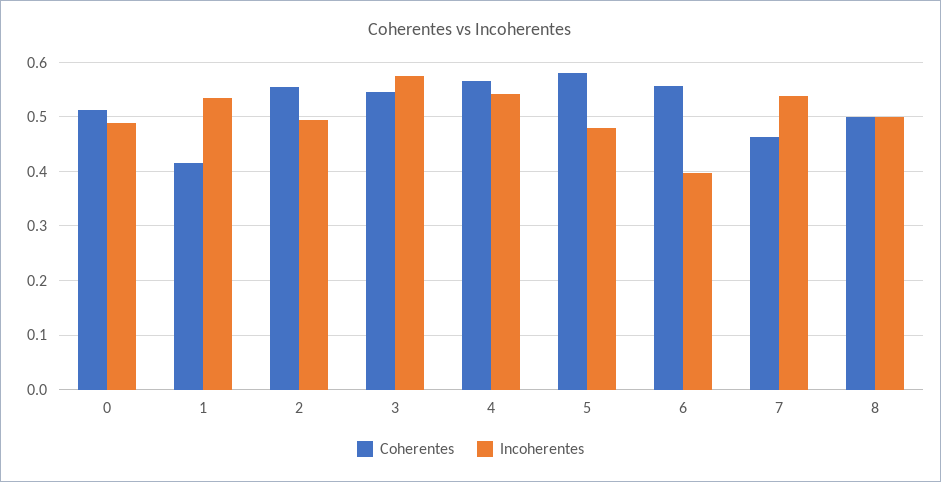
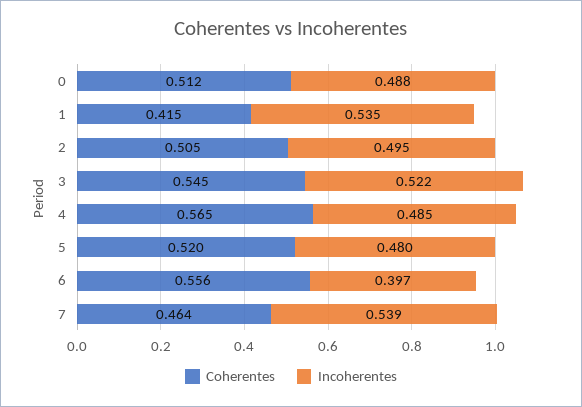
Coherentes, 2: 0.56 -> 0.505
Incoherentes, 3: 0.58 -> 0.522
Incoherentes, 4: 0.54 -> 0.485
Coherentes, 5: 0.58 -> 0.52
Coherentes, 8: 0.5 -> none
Incoherentes, 8: 0.5 -> none

